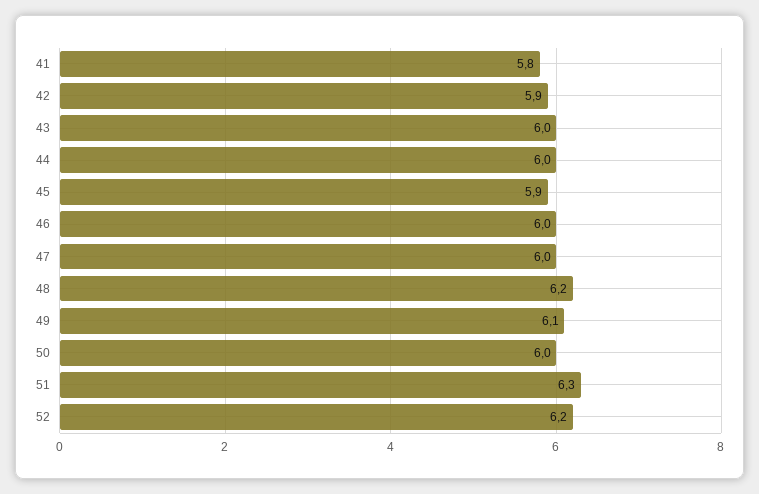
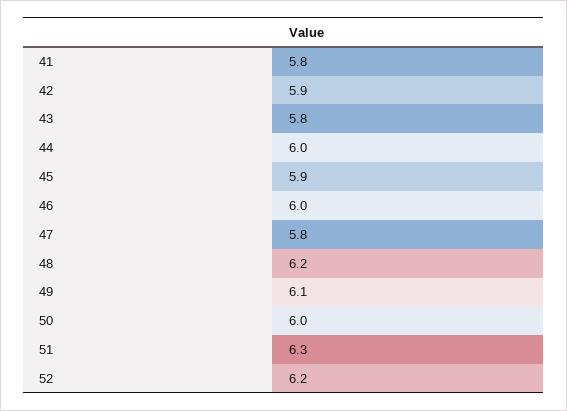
43: 6 -> 5.8
47: 6 -> 5.8

